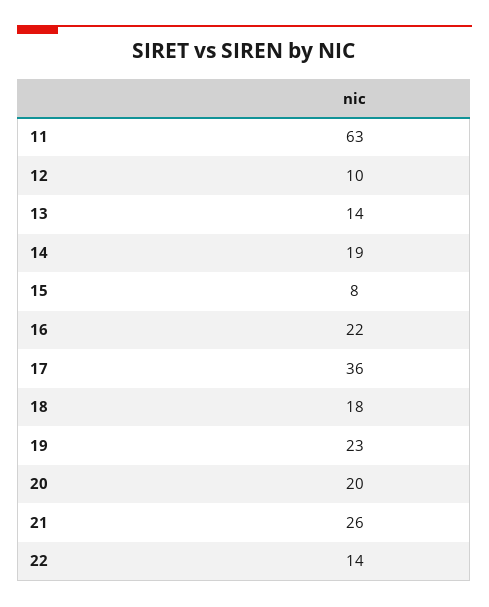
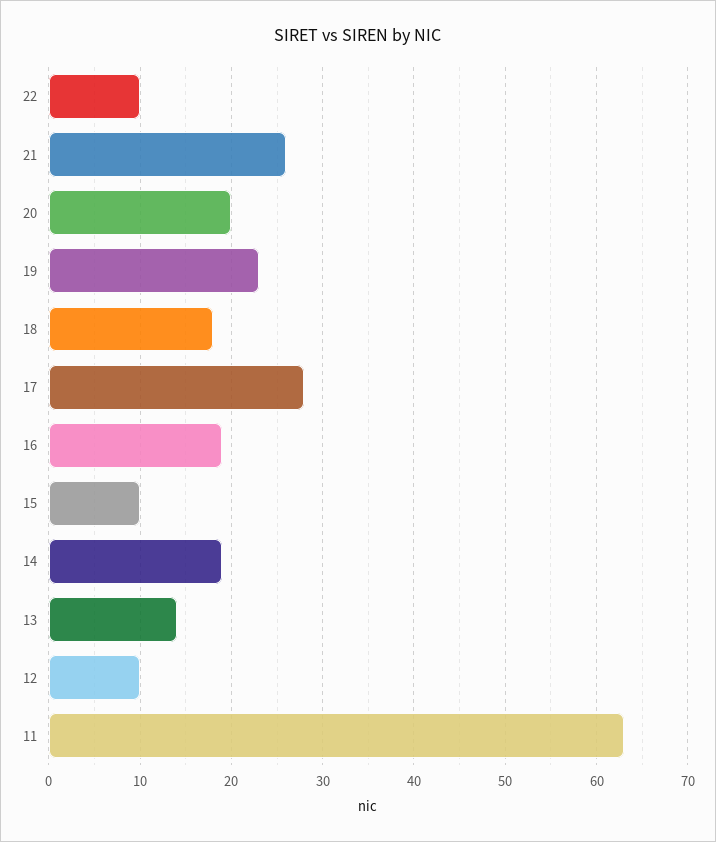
15: 8 -> 10
16: 22 -> 19
17: 36 -> 28
22: 14 -> 10

